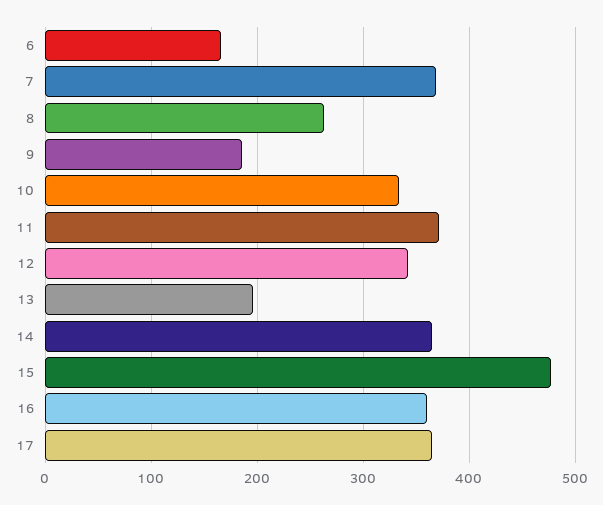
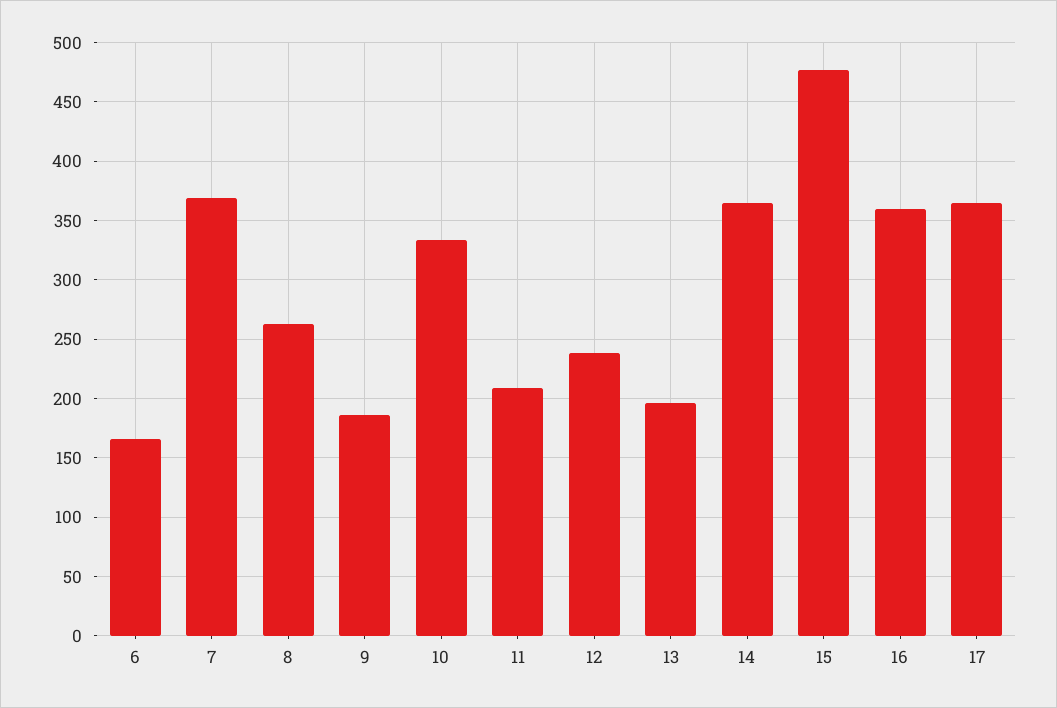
11: 370 -> 210
12: 340 -> 240

